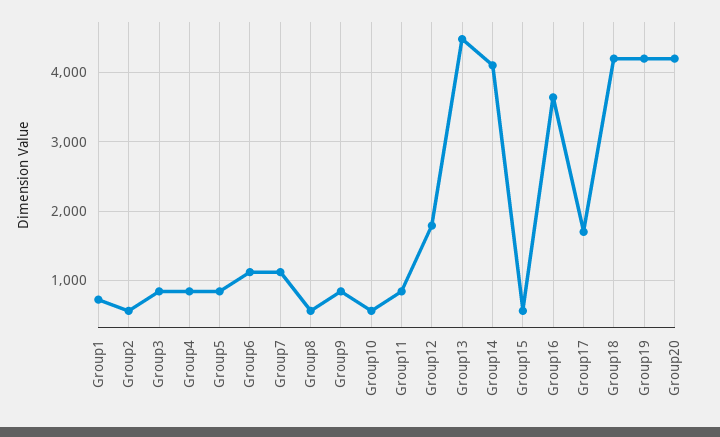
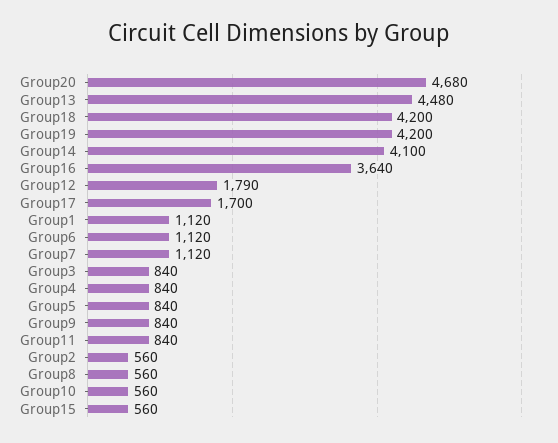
Group1: 700 -> 1120
Group20: 4200 -> 4680

